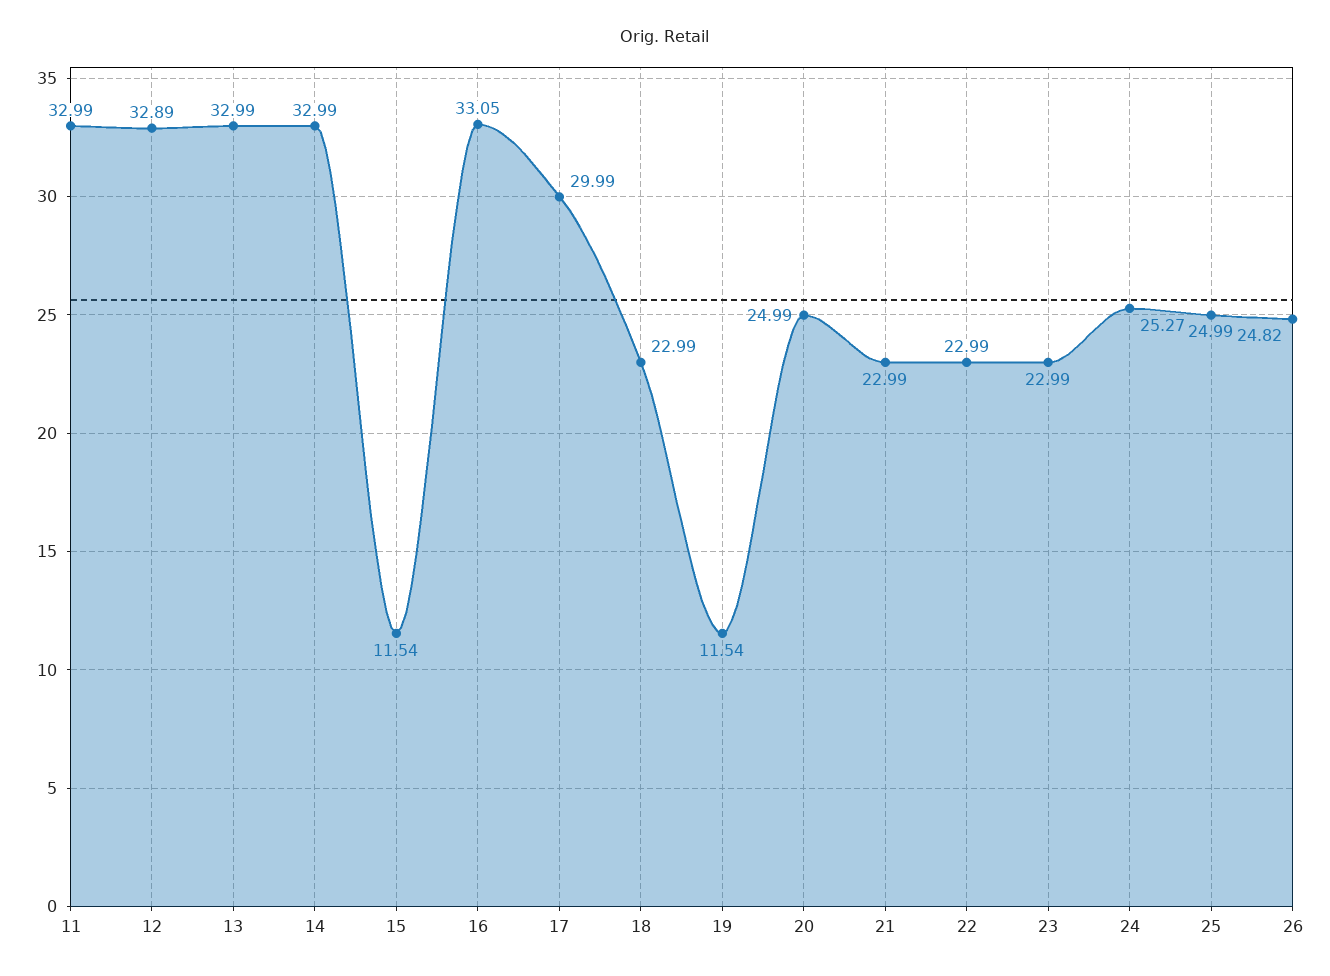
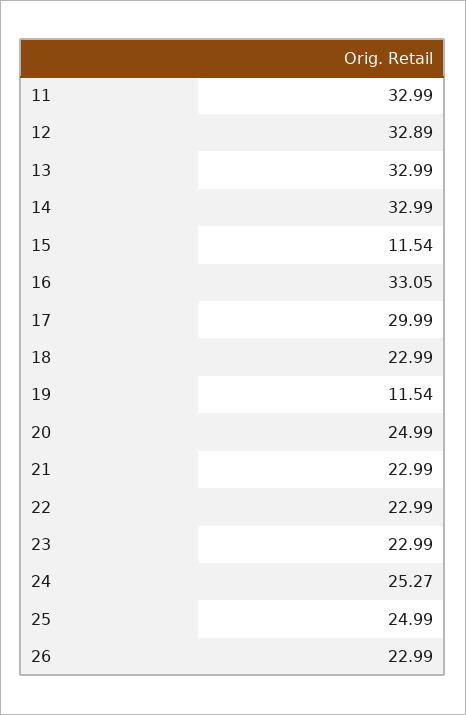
26: 24.82 -> 22.99

